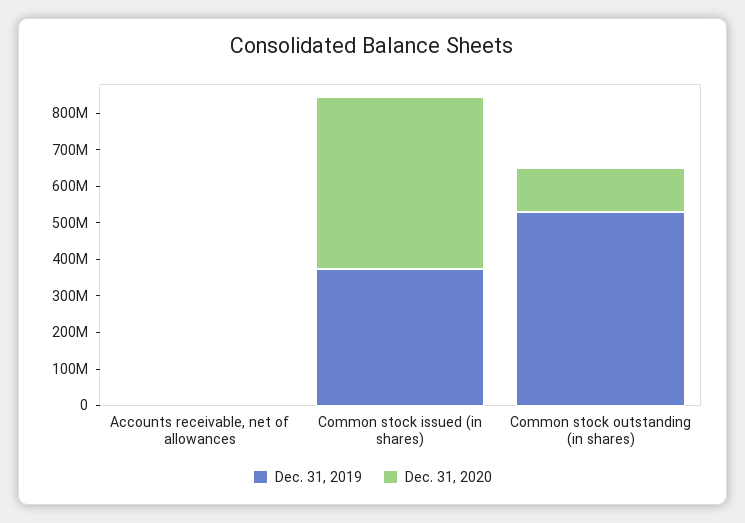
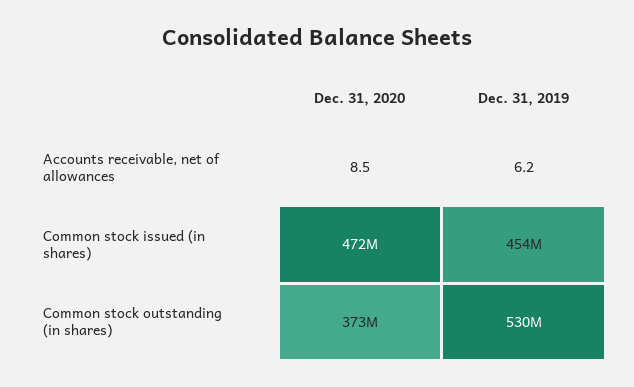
Dec. 31, 2019, Common stock issued (in shares): 375000000 -> 454000000
Dec. 31, 2020, Common stock outstanding (in shares): 125000000 -> 373000000

